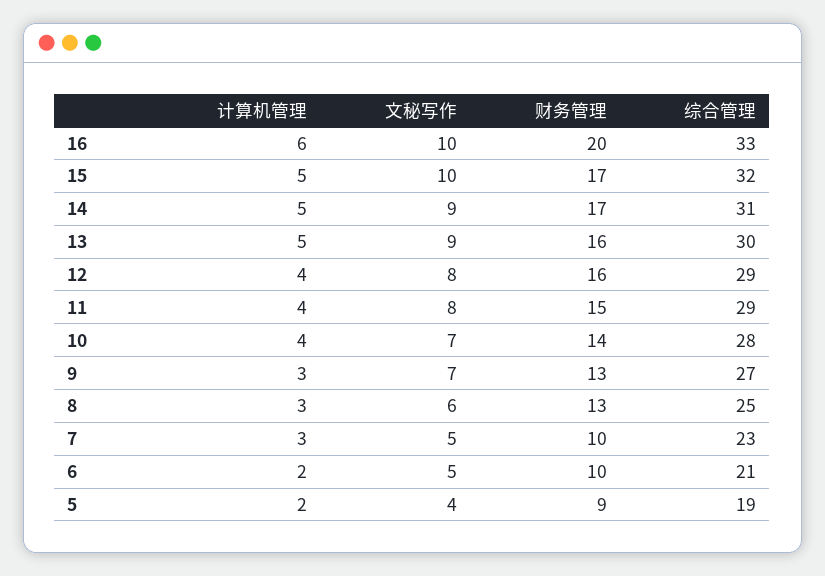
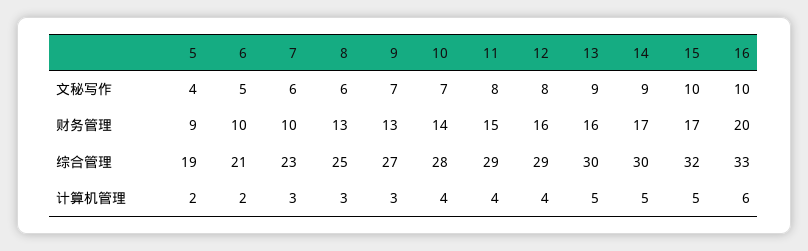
综合管理, 14: 31 -> 30
文秘写作, 7: 5 -> 6

